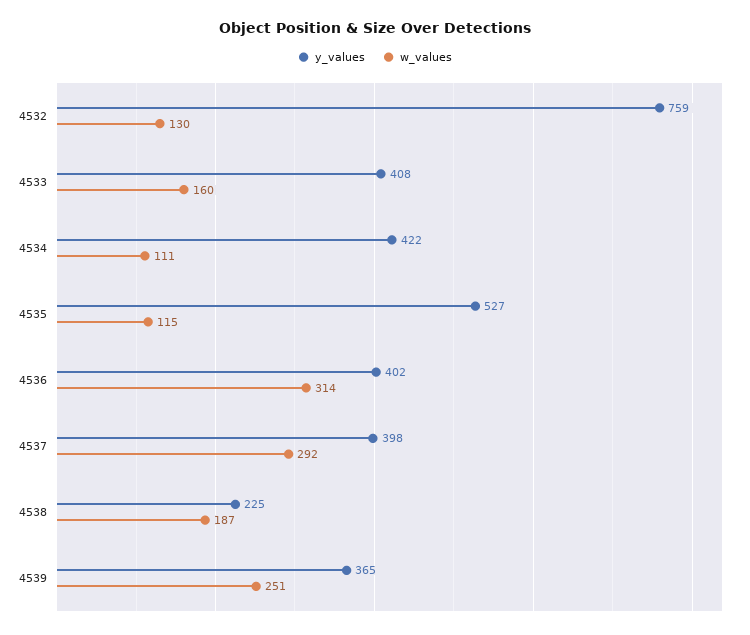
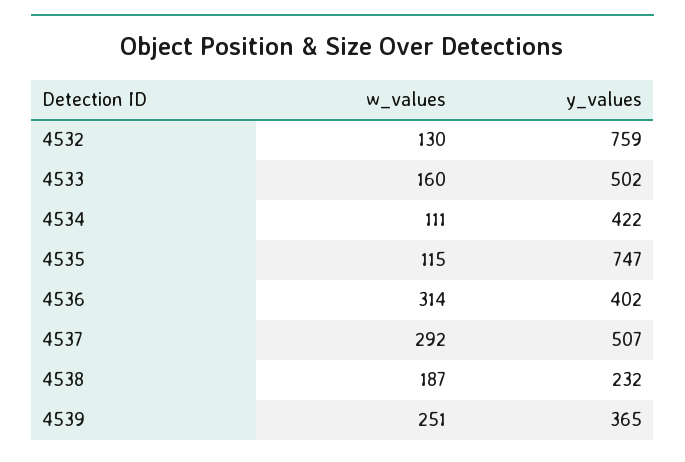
y_values, 4533: 408 -> 502
y_values, 4535: 527 -> 747
y_values, 4537: 398 -> 507
y_values, 4538: 225 -> 232

